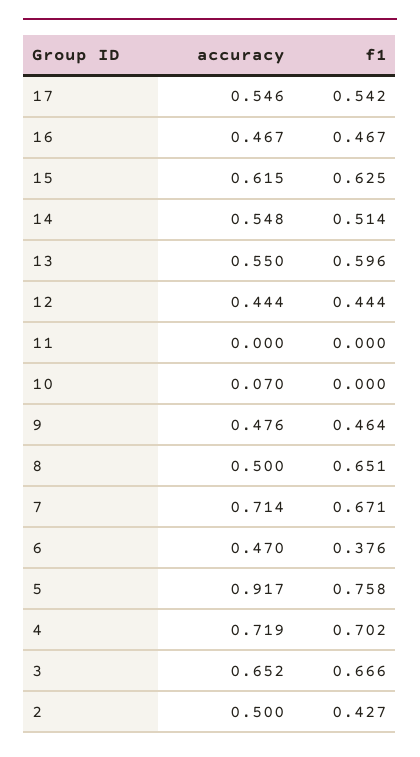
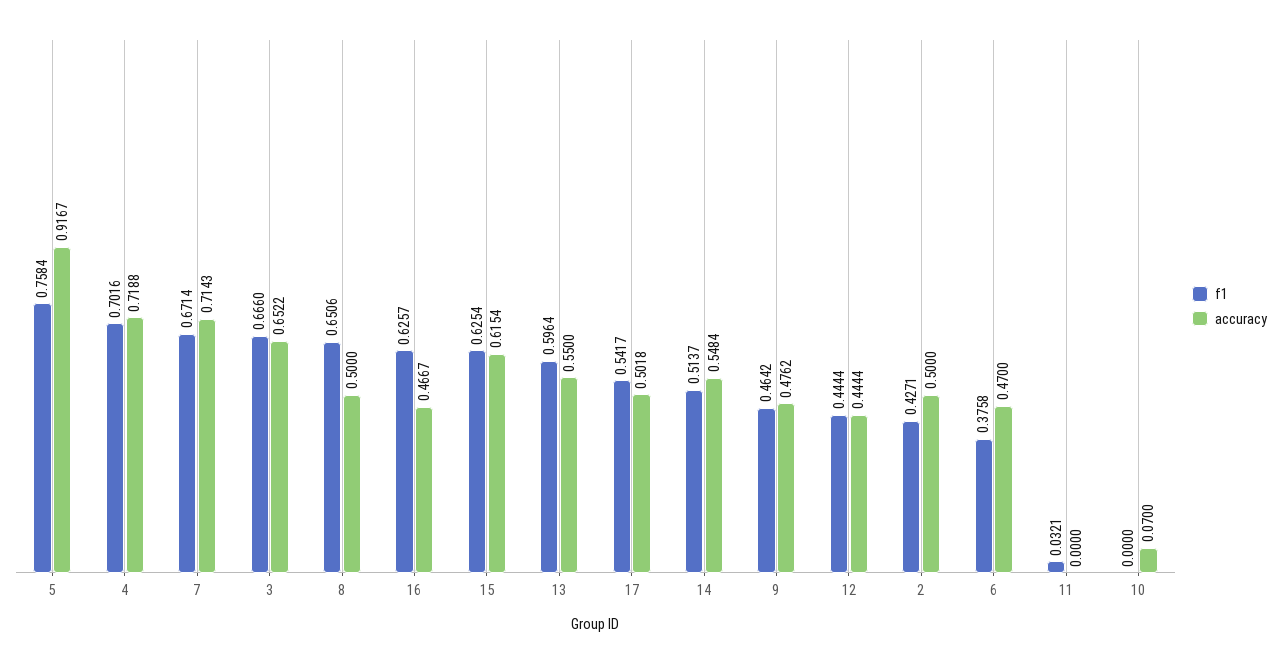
accuracy, 17: 0.546 -> 0.5018
f1, 16: 0.467 -> 0.6257
f1, 11: 0 -> 0.0321

